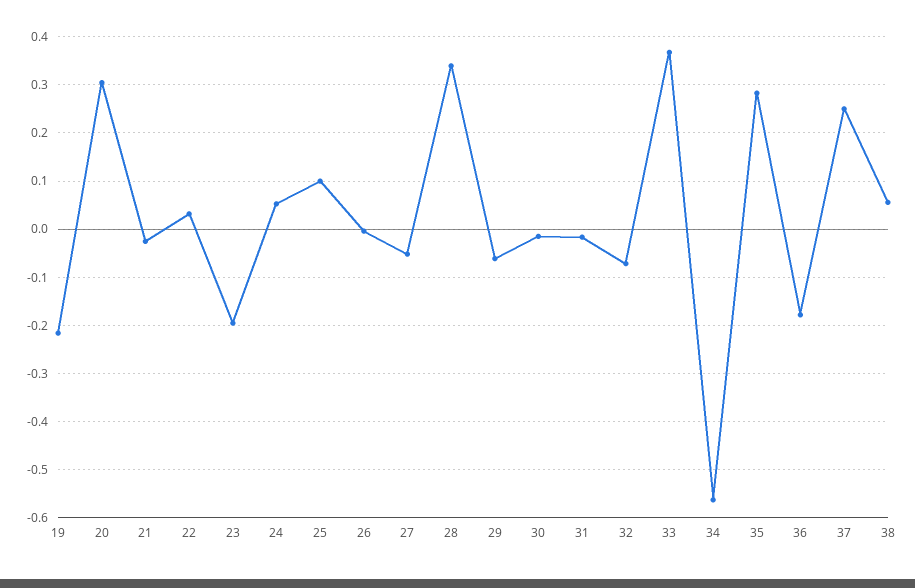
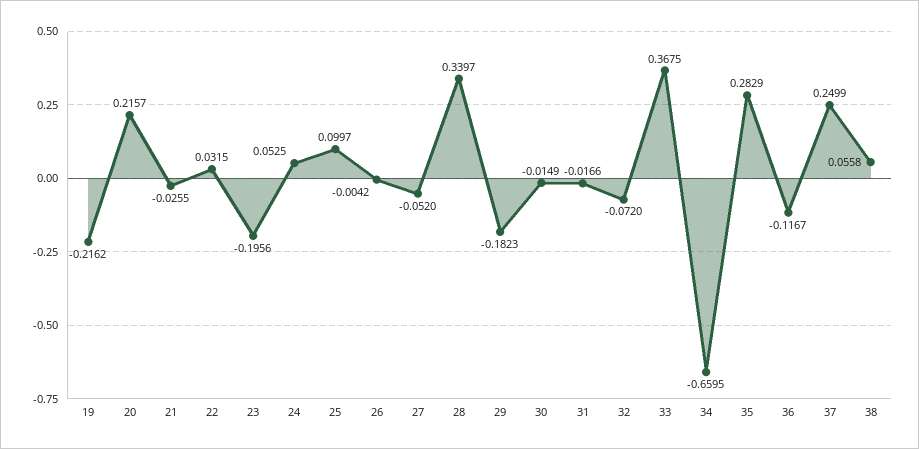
20: 0.3 -> 0.2157
29: -0.06 -> -0.1823
34: -0.56 -> -0.6595
36: -0.18 -> -0.1167

